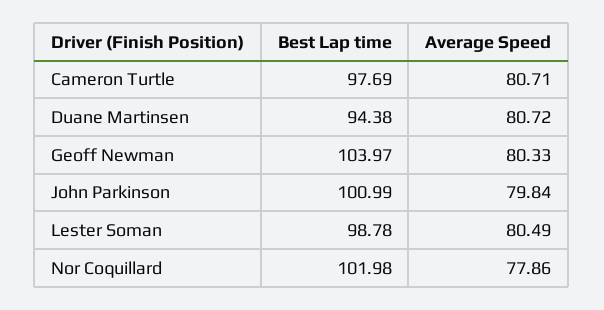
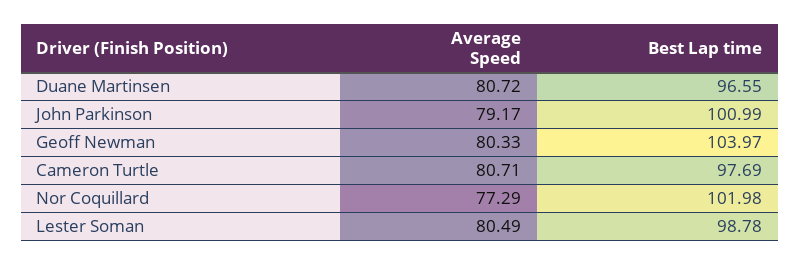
Best Lap time, Duane Martinsen: 94.38 -> 96.55
Average Speed, John Parkinson: 79.84 -> 79.17
Average Speed, Nor Coquillard: 77.86 -> 77.29

